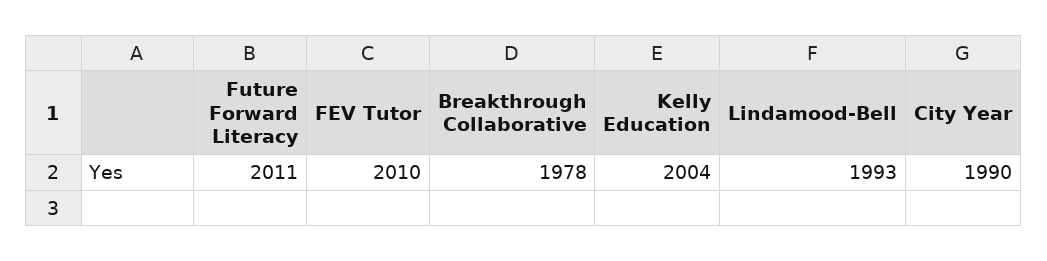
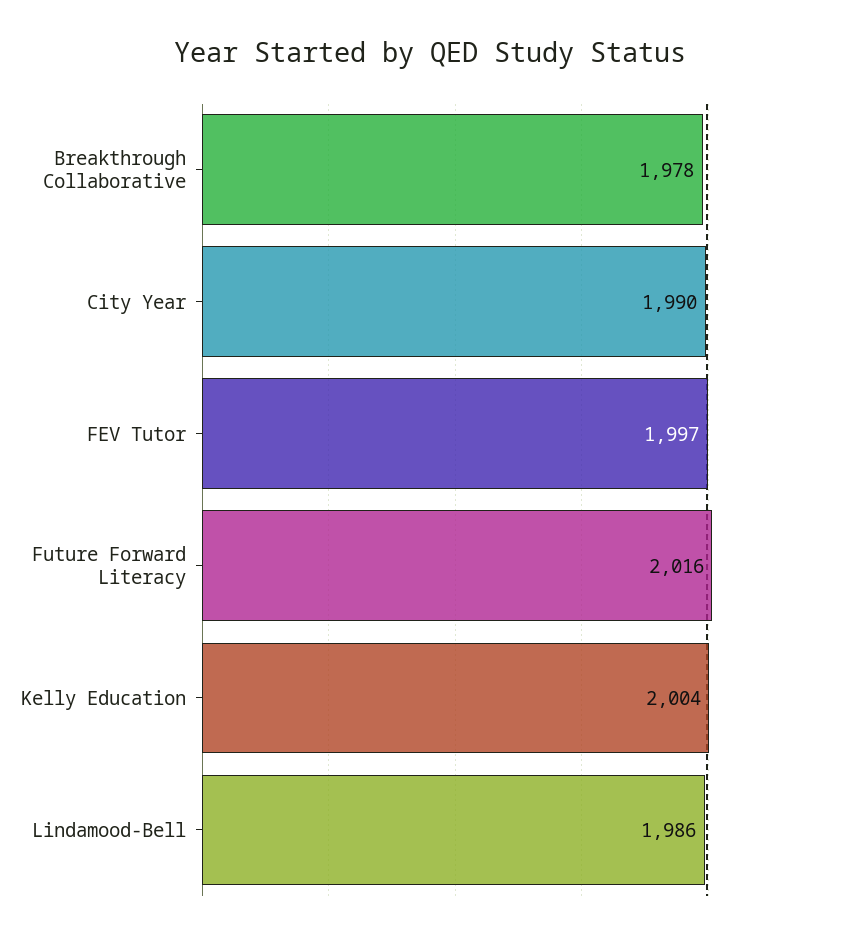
Future Forward Literacy: 2011 -> 2016
FEV Tutor: 2010 -> 1997
Lindamood-Bell: 1993 -> 1986

